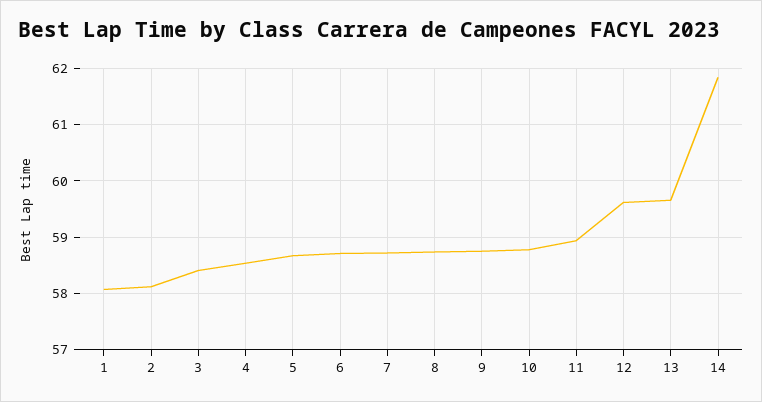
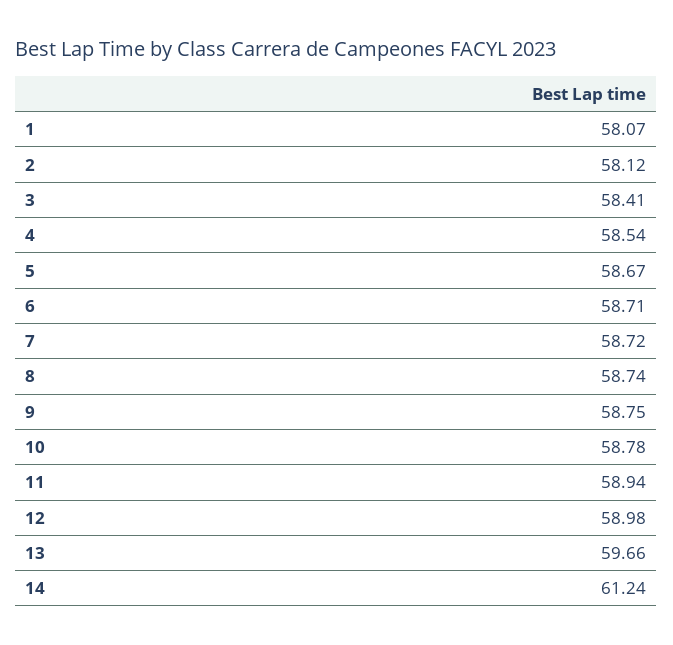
12: 59.6 -> 58.98
14: 61.8 -> 61.24

